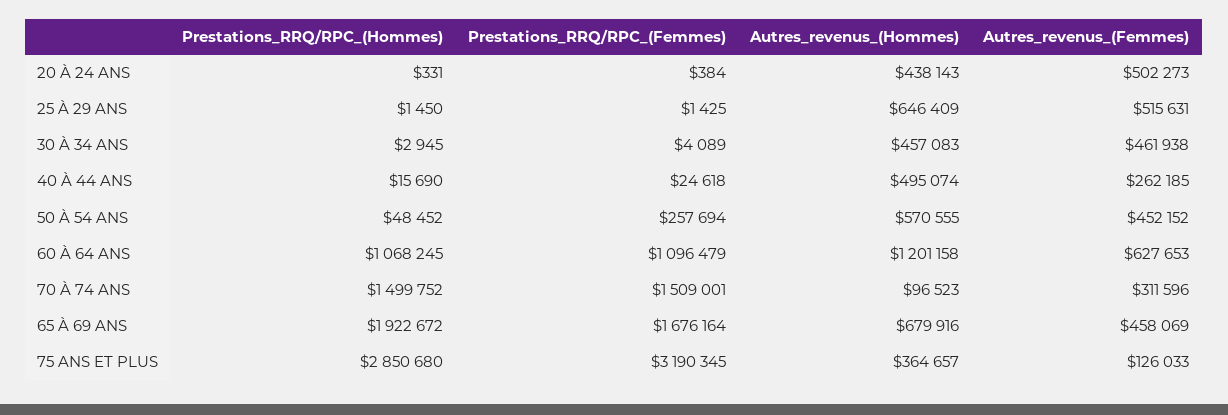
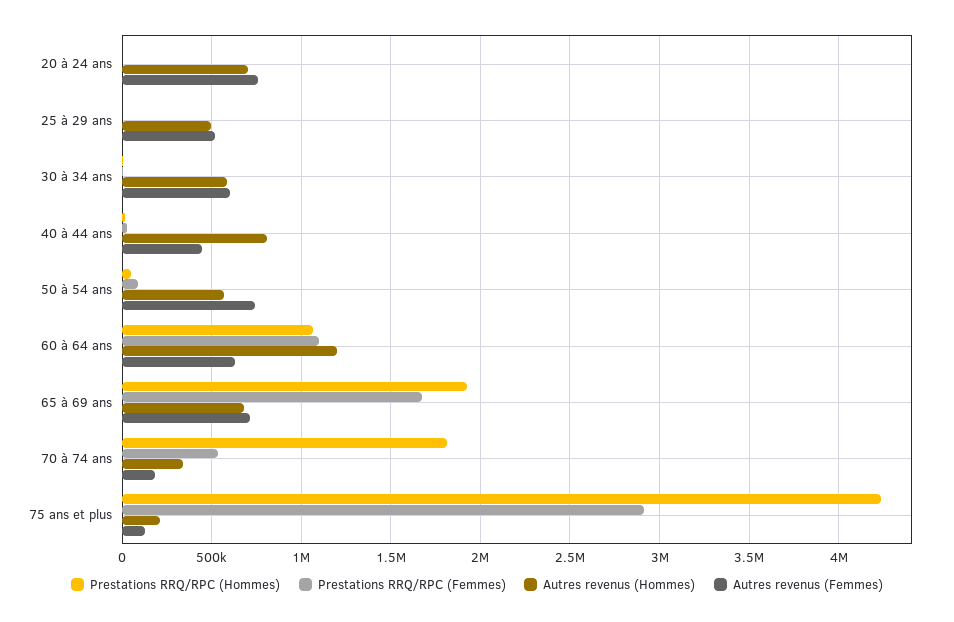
Autres_revenus_(Hommes), 20 À 24 ANS: 438143 -> 700000
Autres_revenus_(Femmes), 20 À 24 ANS: 502273 -> 750000
Autres_revenus_(Hommes), 25 À 29 ANS: 646409 -> 500000
Autres_revenus_(Hommes), 30 À 34 ANS: 457083 -> 600000
Autres_revenus_(Femmes), 30 À 34 ANS: 461938 -> 600000
Autres_revenus_(Hommes), 40 À 44 ANS: 495074 -> 800000
Autres_revenus_(Femmes), 40 À 44 ANS: 262185 -> 450000
Prestations_RRQ/RPC_(Femmes), 50 À 54 ANS: 257694 -> 100000
Autres_revenus_(Femmes), 50 À 54 ANS: 452152 -> 750000
Prestations_RRQ/RPC_(Hommes), 70 À 74 ANS: 1499752 -> 1800000
Prestations_RRQ/RPC_(Femmes), 70 À 74 ANS: 1509001 -> 550000
Autres_revenus_(Hommes), 70 À 74 ANS: 96523 -> 350000
Autres_revenus_(Femmes), 70 À 74 ANS: 311596 -> 200000
Autres_revenus_(Femmes), 65 À 69 ANS: 458069 -> 700000
Prestations_RRQ/RPC_(Hommes), 75 ANS ET PLUS: 2850680 -> 4250000
Prestations_RRQ/RPC_(Femmes), 75 ANS ET PLUS: 3190345 -> 2900000
Autres_revenus_(Hommes), 75 ANS ET PLUS: 364657 -> 200000

